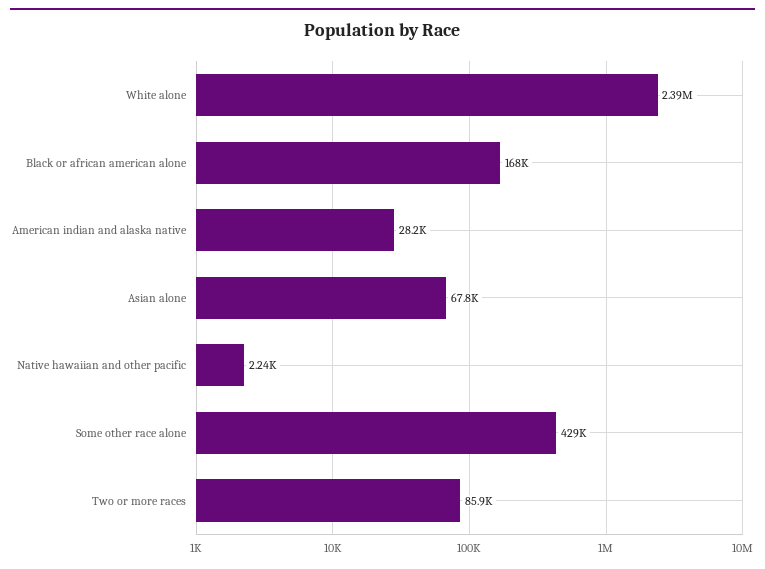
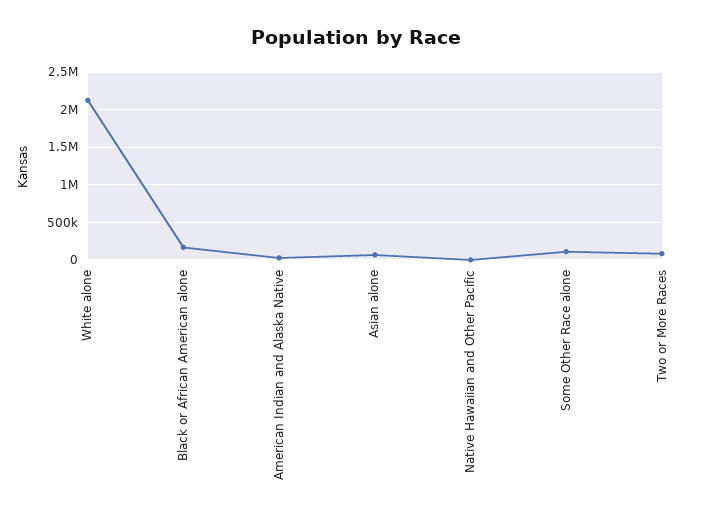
White alone: 2390000 -> 2100000
Some other race alone: 429000 -> 100000

